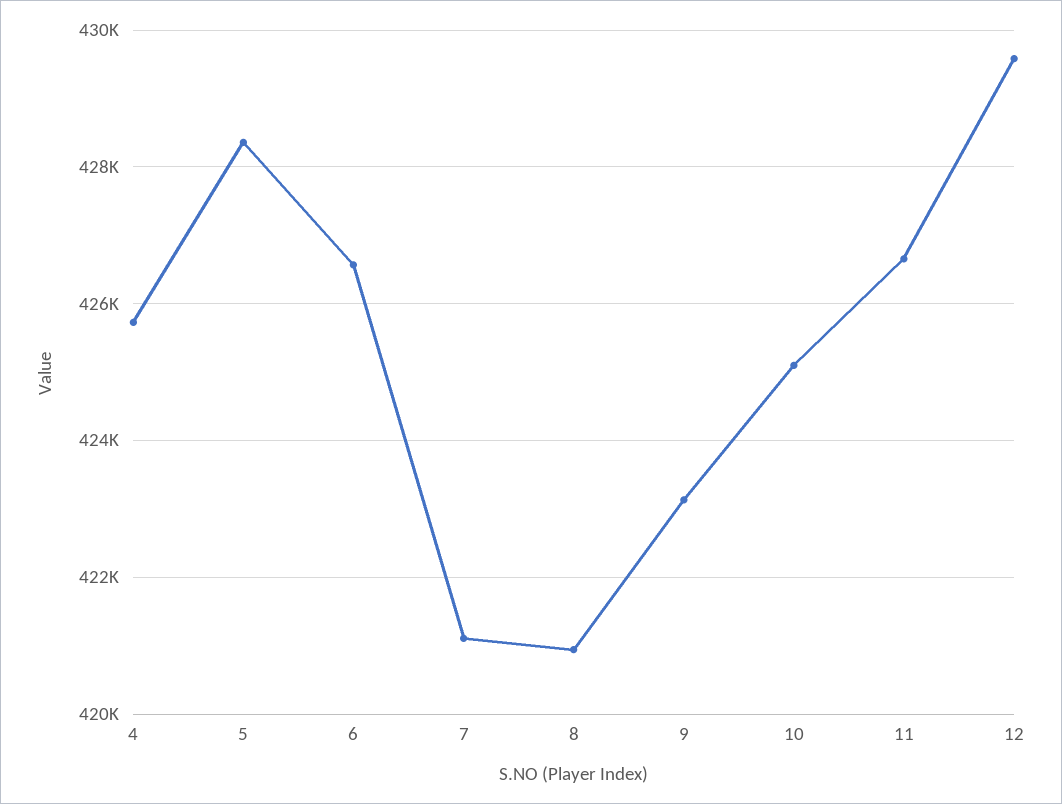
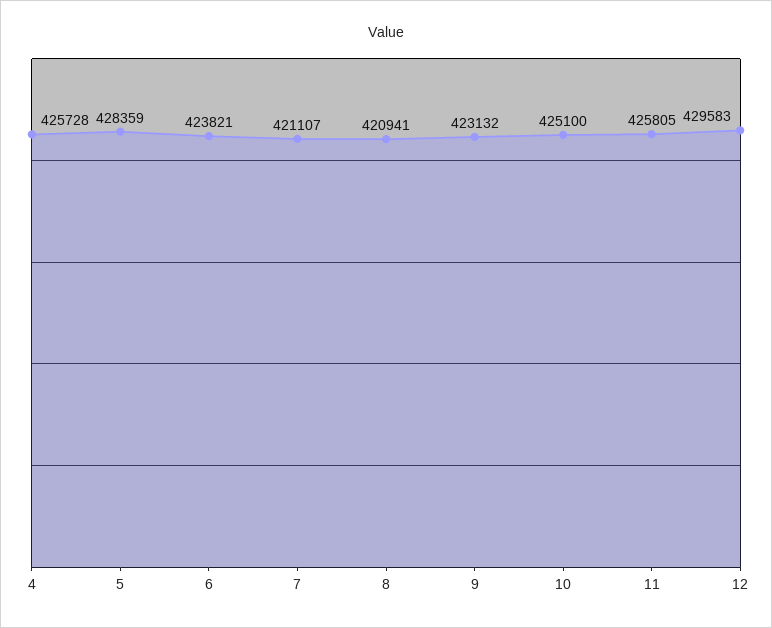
6: 426600 -> 423821
11: 426600 -> 425805

